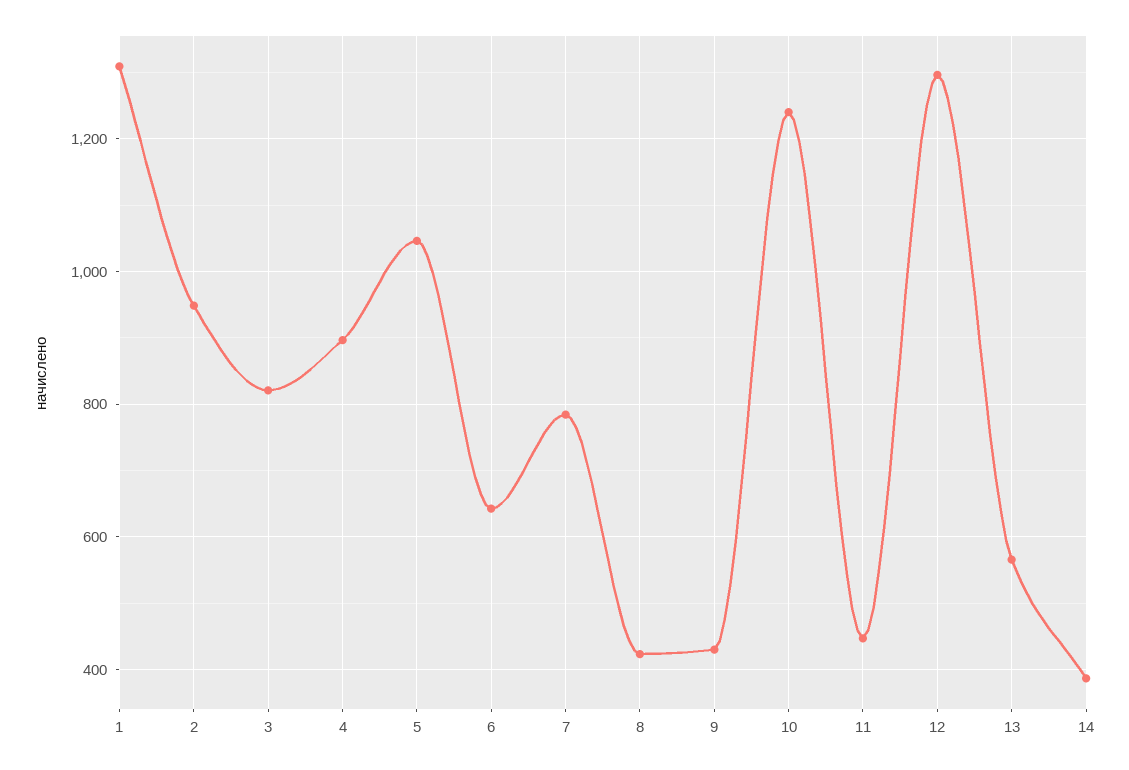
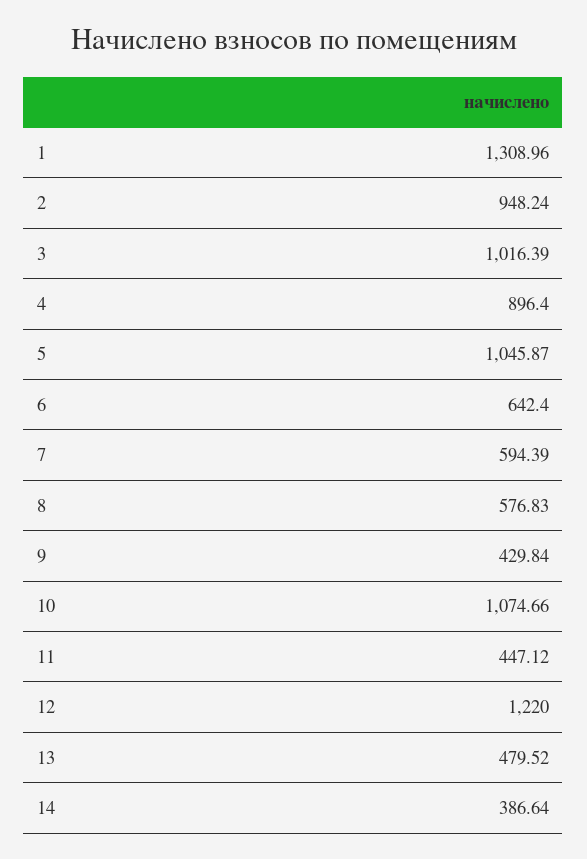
3: 820 -> 1016.39
7: 780 -> 594.39
8: 420 -> 576.83
10: 1240 -> 1074.66
12: 1300 -> 1220
13: 560 -> 479.52

